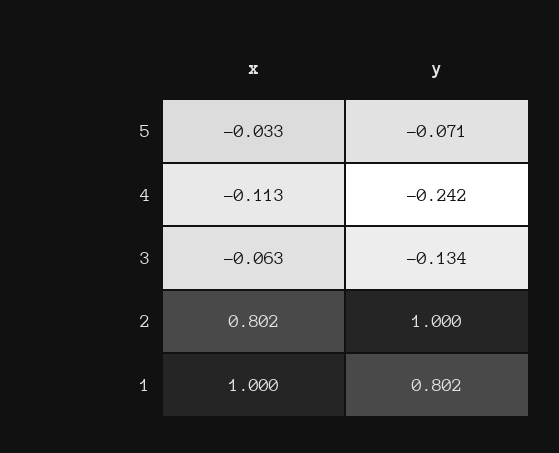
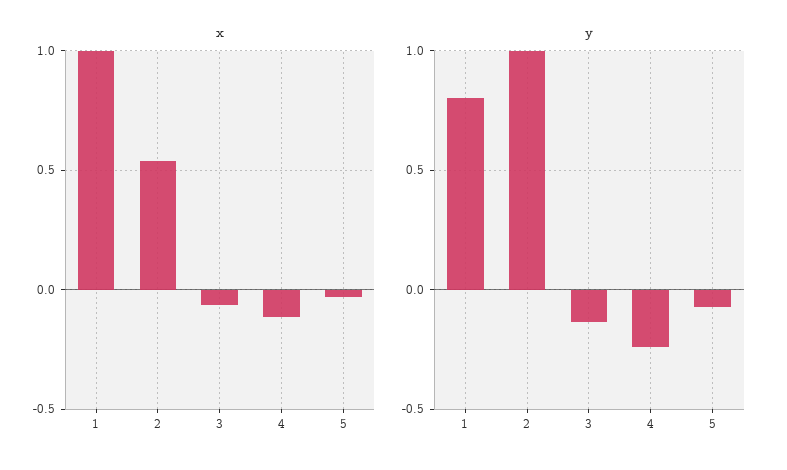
x, 2: 0.802 -> 0.55

